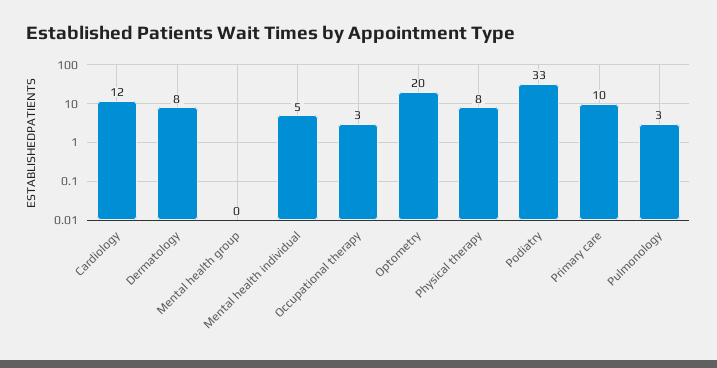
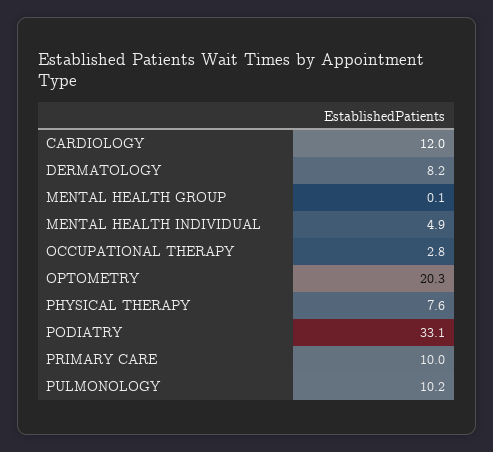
Pulmonology: 3 -> 10.2

